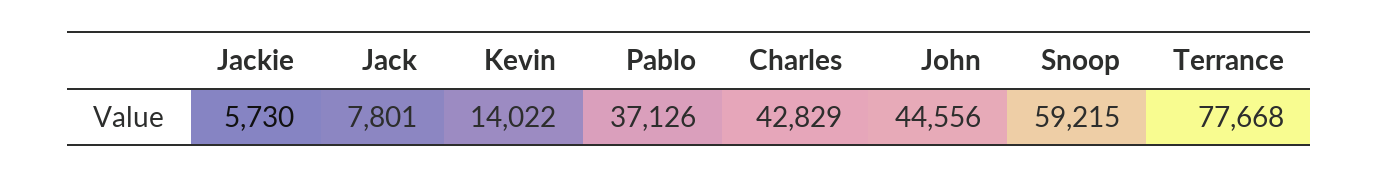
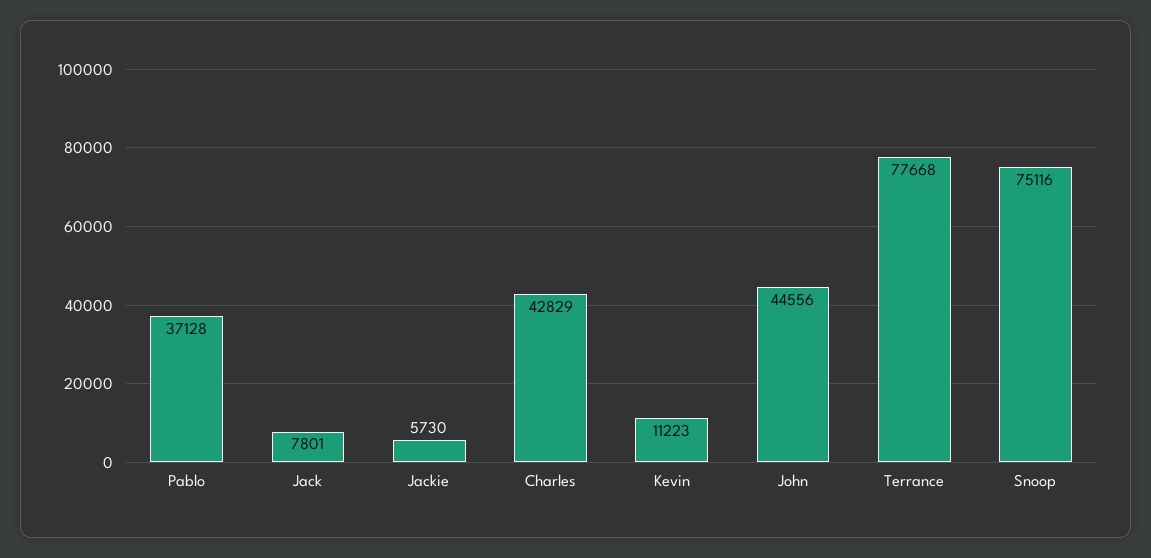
Kevin: 14022 -> 11223
Pablo: 37126 -> 37128
Snoop: 59215 -> 75116

